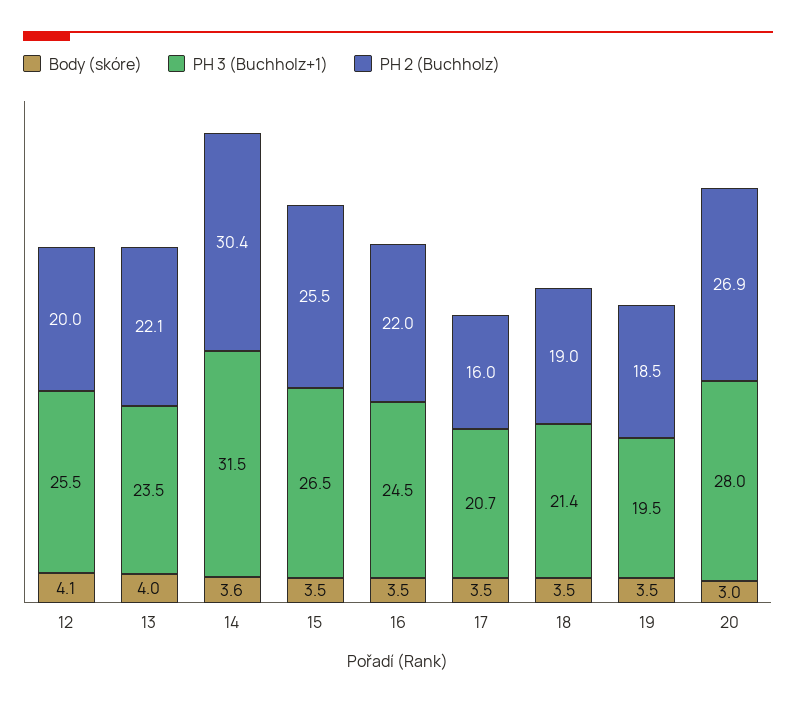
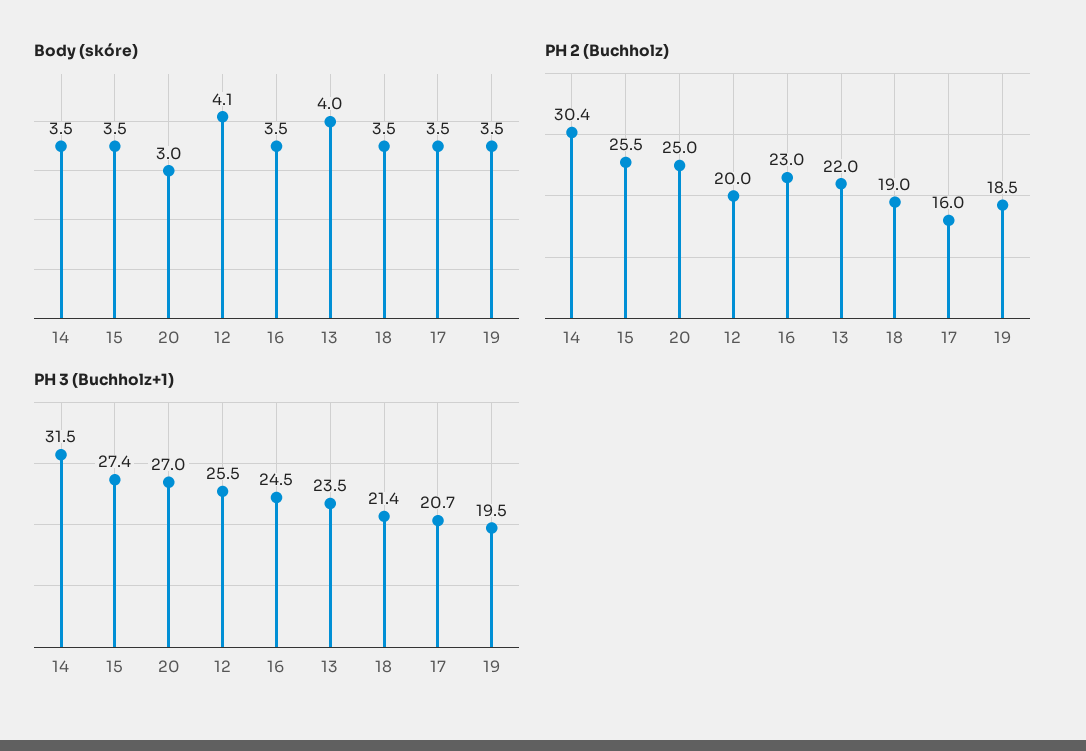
PH 2 (Buchholz), 13: 22.1 -> 22
Body (skóre), 14: 3.6 -> 3.5
PH 3 (Buchholz+1), 15: 26.5 -> 27.4
PH 2 (Buchholz), 16: 22 -> 23
PH 3 (Buchholz+1), 20: 28 -> 27
PH 2 (Buchholz), 20: 26.9 -> 25

